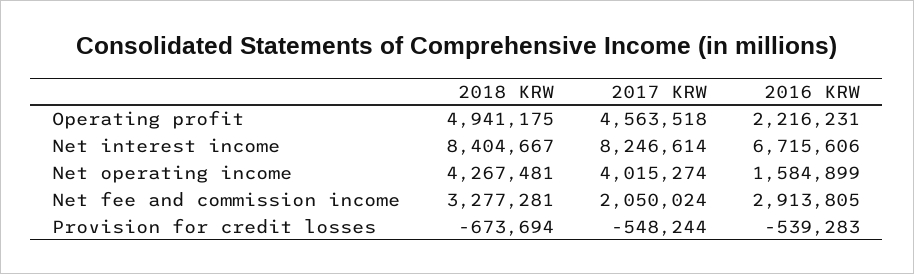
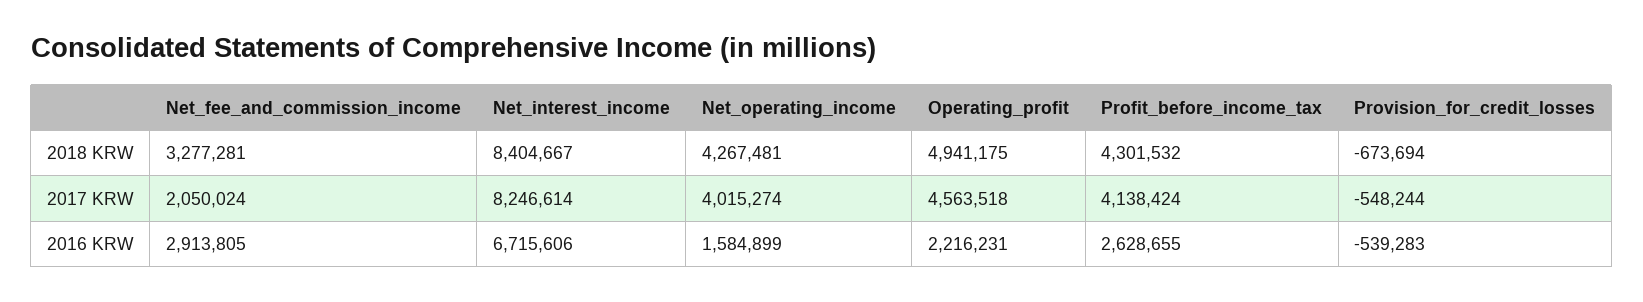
2018 KRW, Profit_before_income_tax: none -> 4301532
2017 KRW, Profit_before_income_tax: none -> 4138424
2016 KRW, Profit_before_income_tax: none -> 2628655

